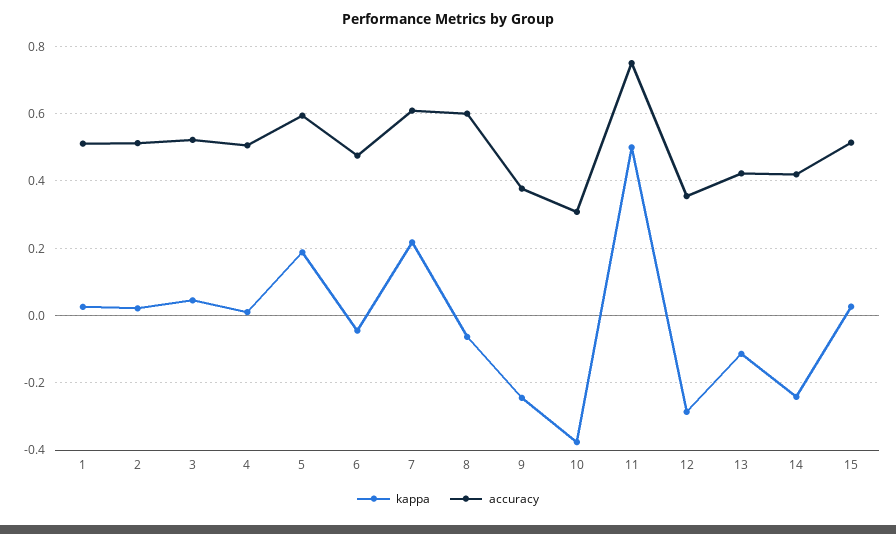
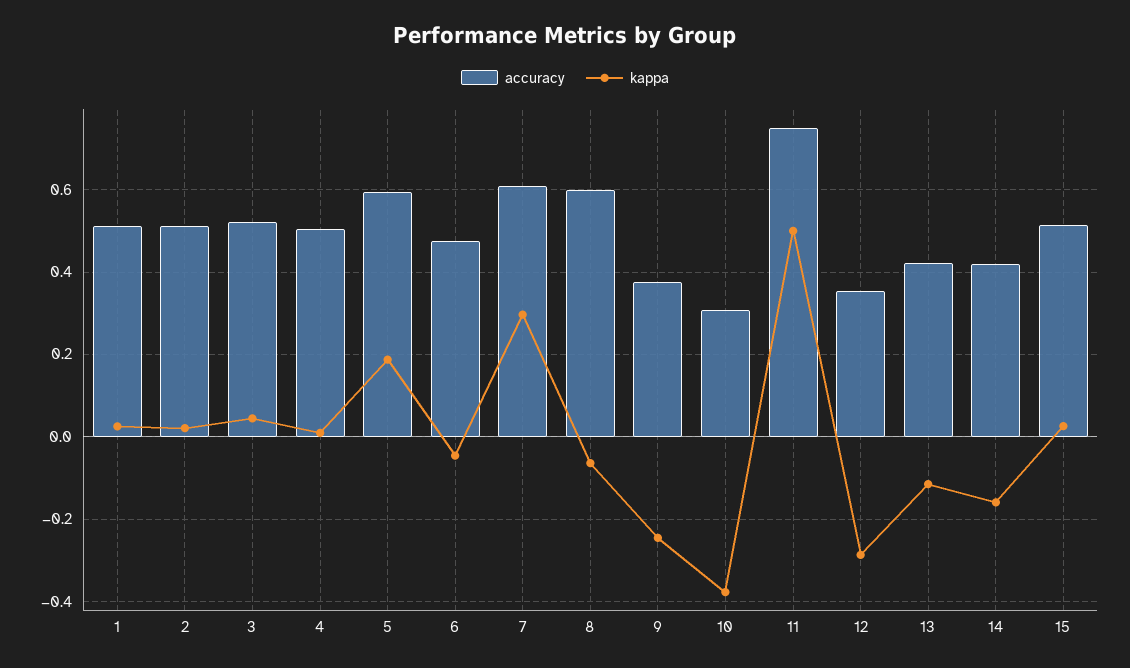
kappa, 7: 0.22 -> 0.3
kappa, 14: -0.24 -> -0.16

